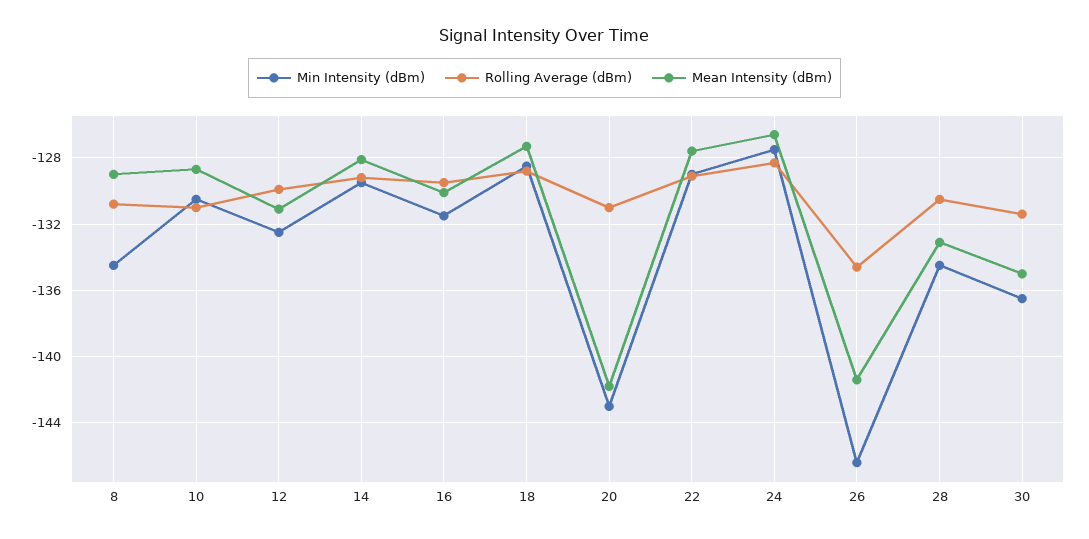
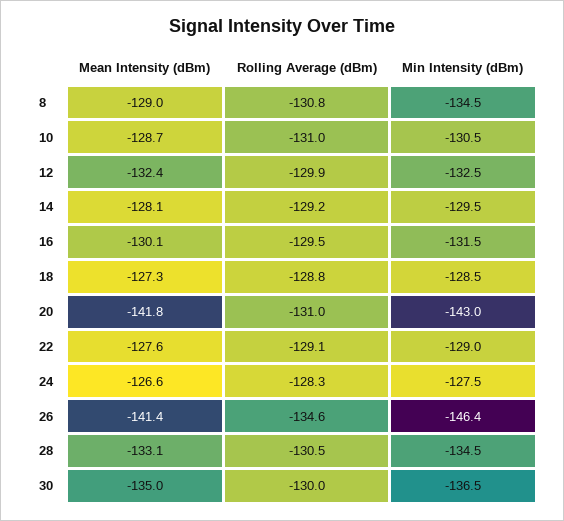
Mean Intensity (dBm), 12: -131 -> -132.4
Rolling Average (dBm), 30: -131.5 -> -130

